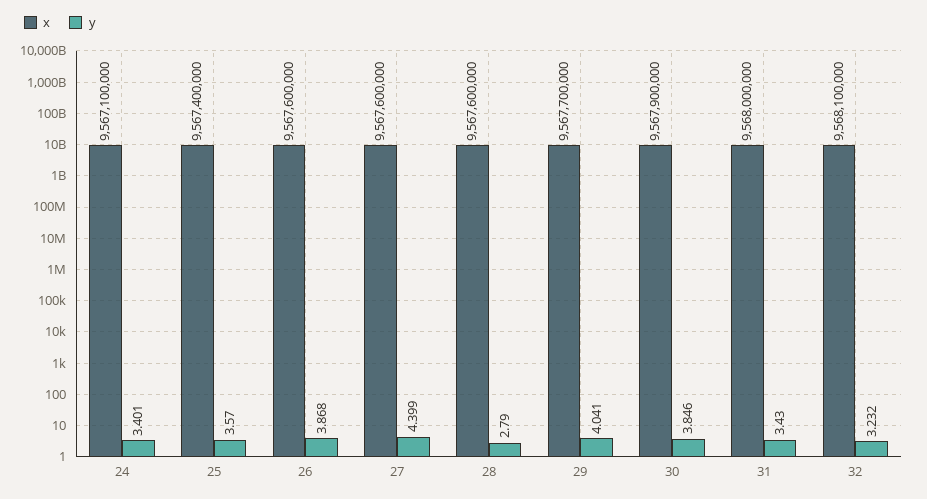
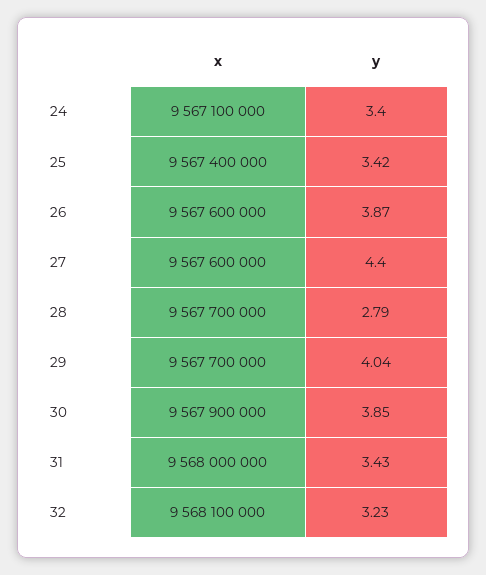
y, 25: 3.57 -> 3.42
x, 28: 9567600000 -> 9567700000

